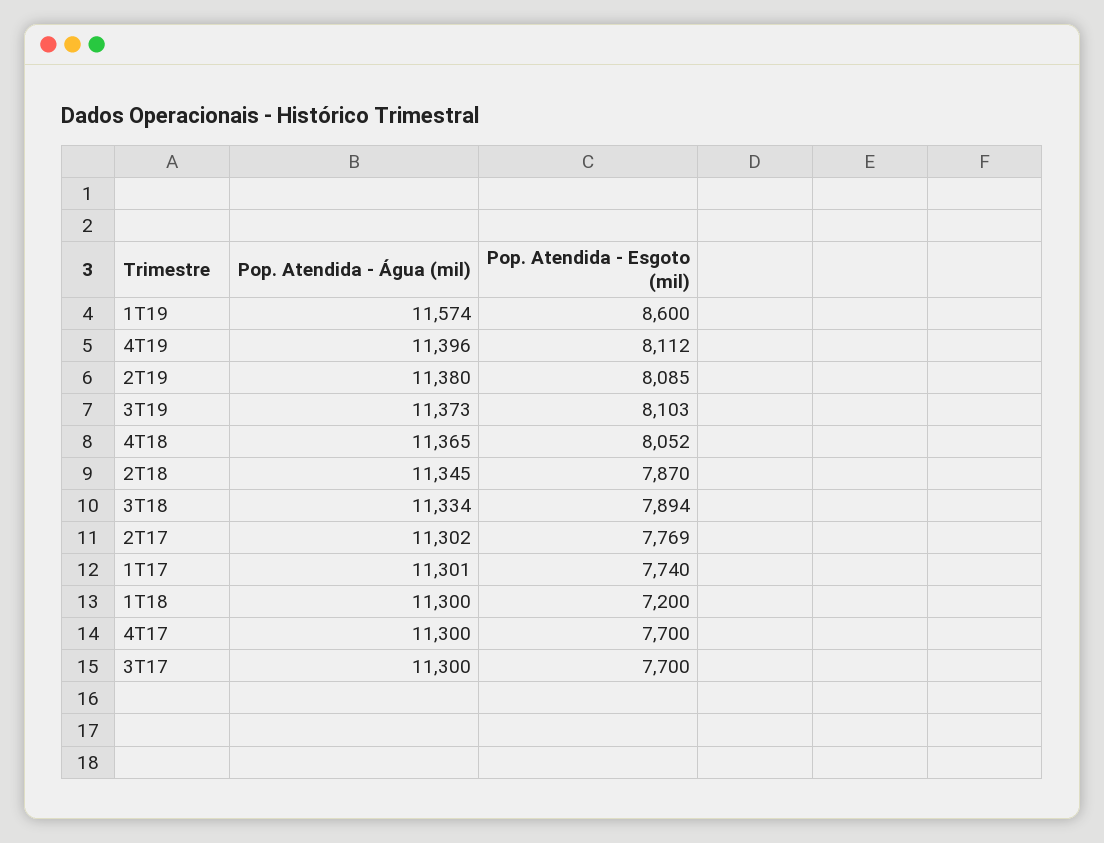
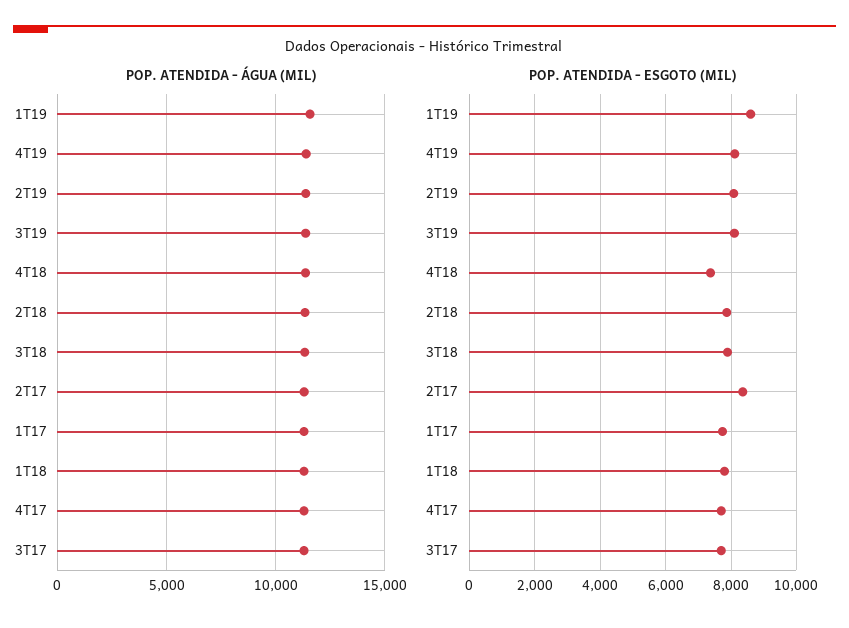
Pop. Atendida - Esgoto (mil), 4T18: 8052 -> 7400
Pop. Atendida - Esgoto (mil), 2T17: 7769 -> 8400
Pop. Atendida - Esgoto (mil), 1T18: 7200 -> 7800

